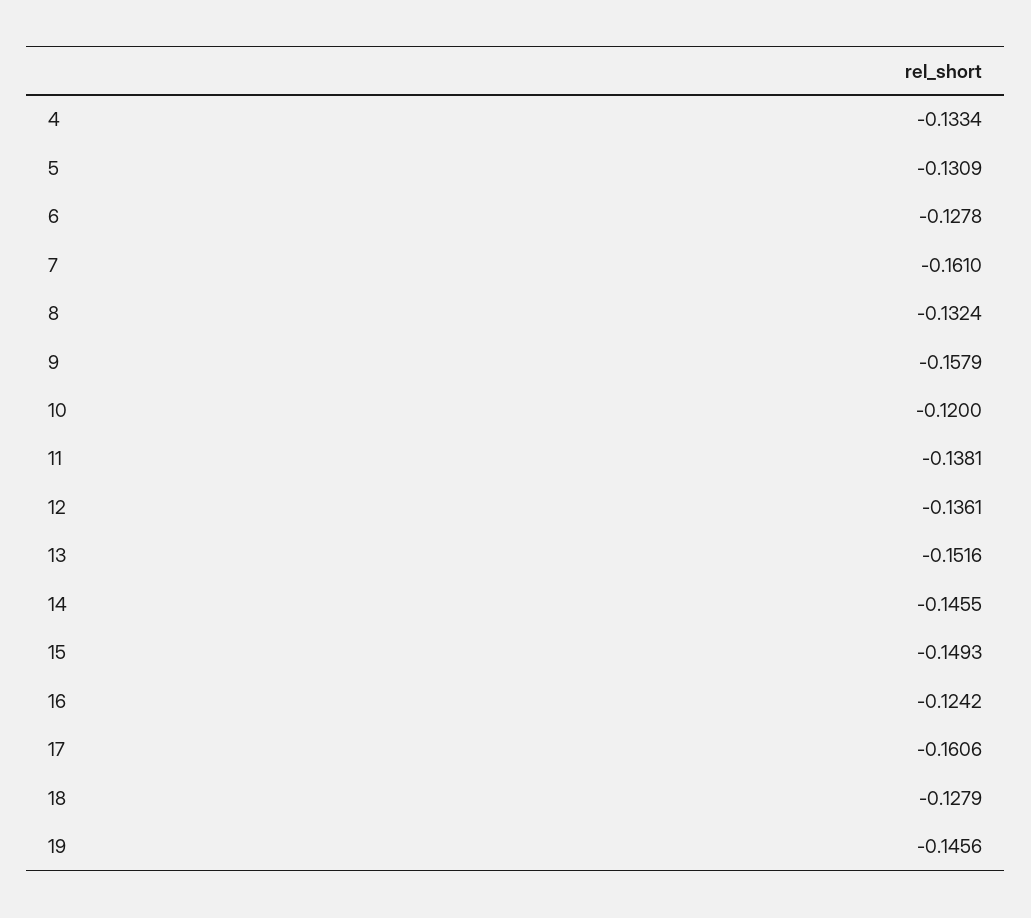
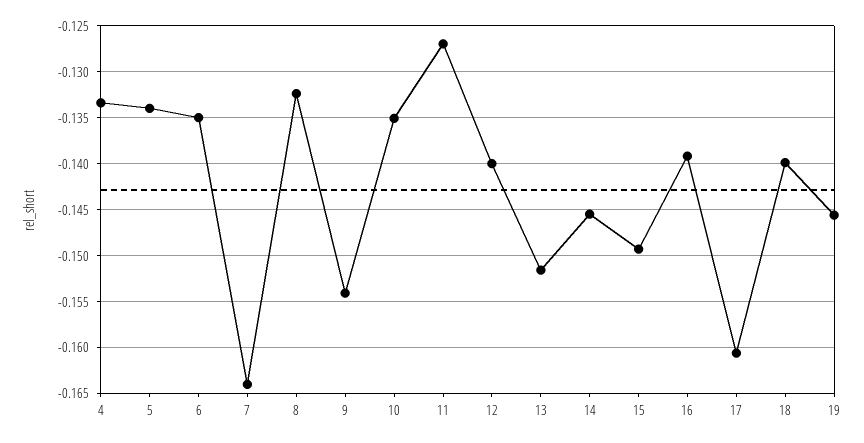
5: -0.1309 -> -0.134
6: -0.1278 -> -0.135
7: -0.161 -> -0.164
9: -0.1579 -> -0.154
10: -0.12 -> -0.135
11: -0.1381 -> -0.127
12: -0.1361 -> -0.14
16: -0.1242 -> -0.139
18: -0.1279 -> -0.14

